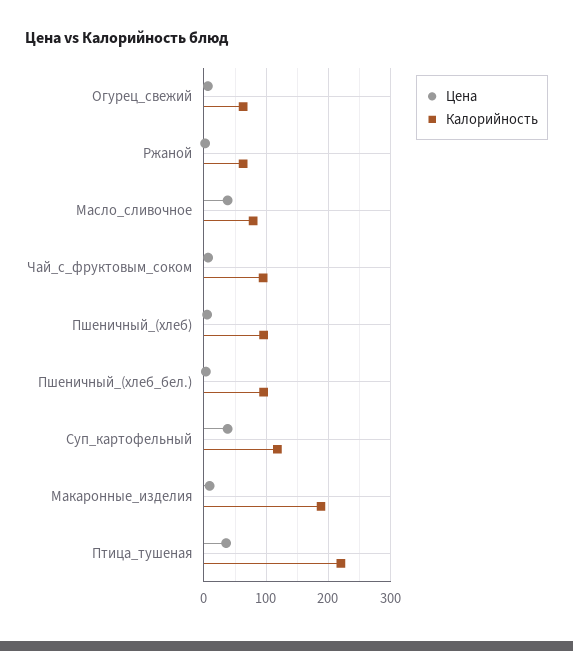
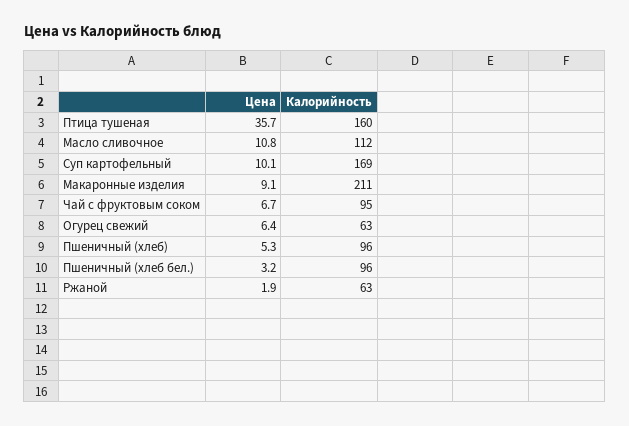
Цена, Масло_сливочное: 40 -> 10.8
Калорийность, Масло_сливочное: 80 -> 112
Цена, Суп_картофельный: 40 -> 10.1
Калорийность, Суп_картофельный: 120 -> 169
Калорийность, Макаронные_изделия: 190 -> 211
Калорийность, Птица_тушеная: 220 -> 160

